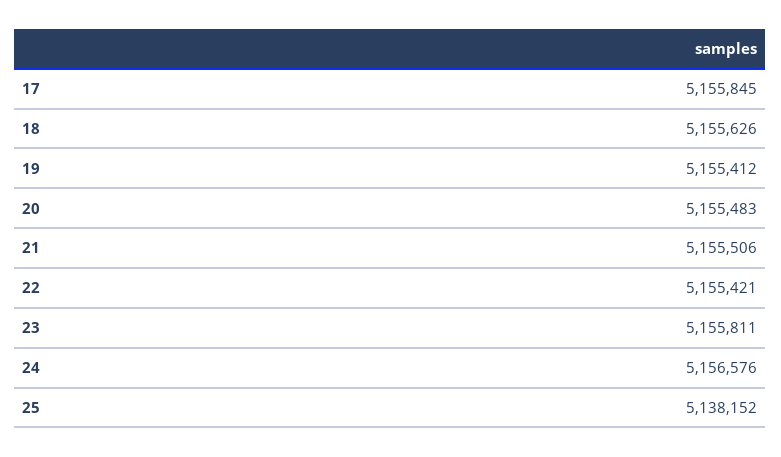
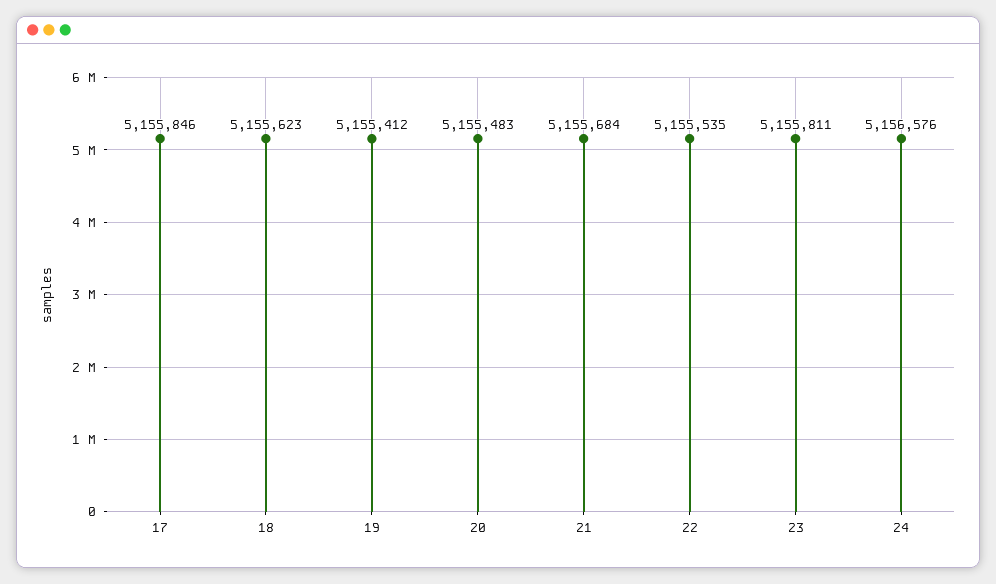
17: 5155845 -> 5155846
18: 5155626 -> 5155623
21: 5155506 -> 5155684
22: 5155421 -> 5155535
25: 5138152 -> none

